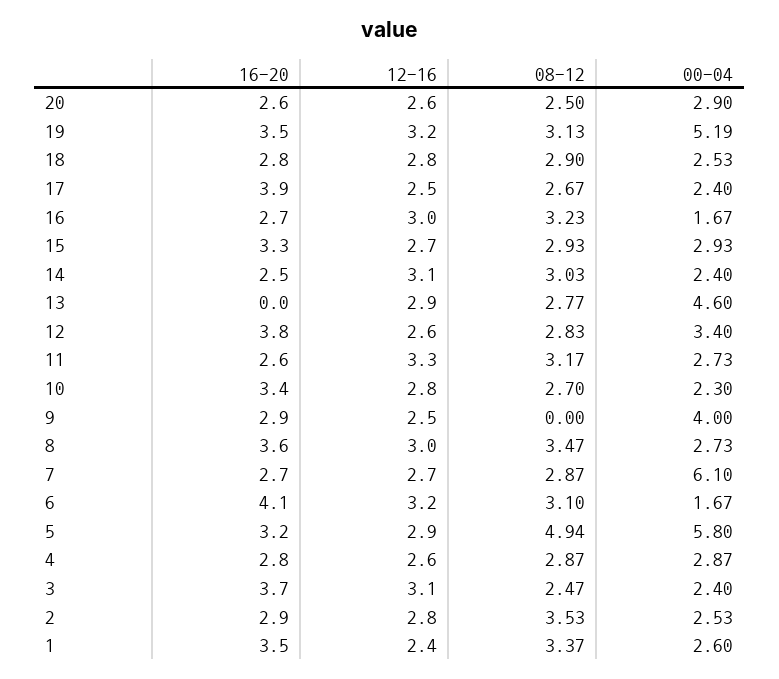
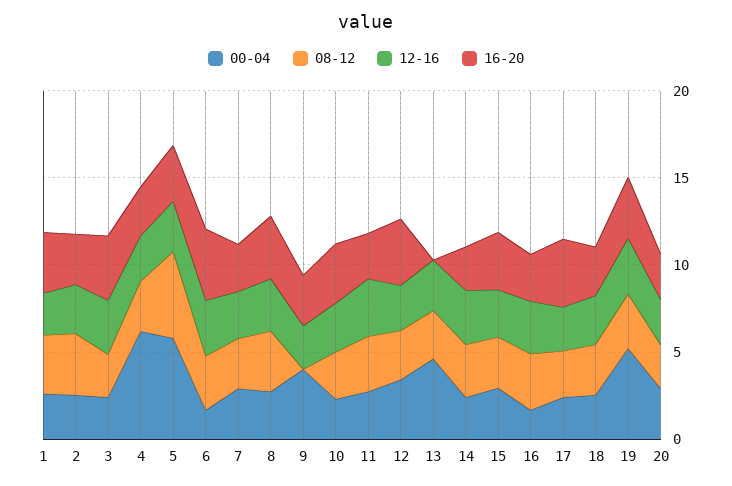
00-04, 7: 6.1 -> 3
00-04, 4: 2.87 -> 6

